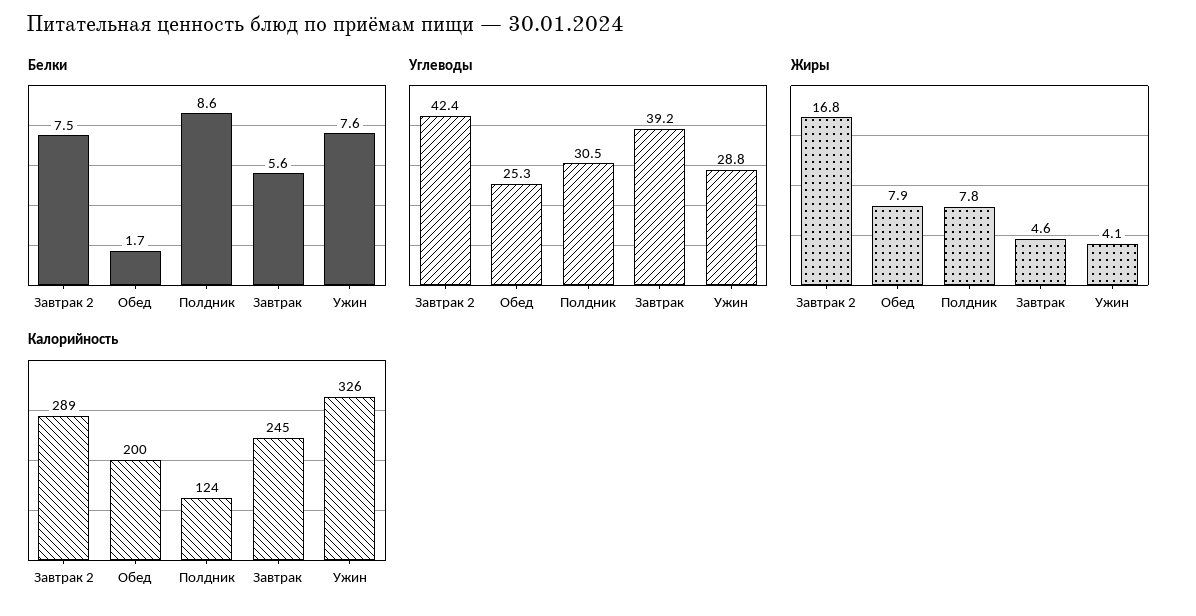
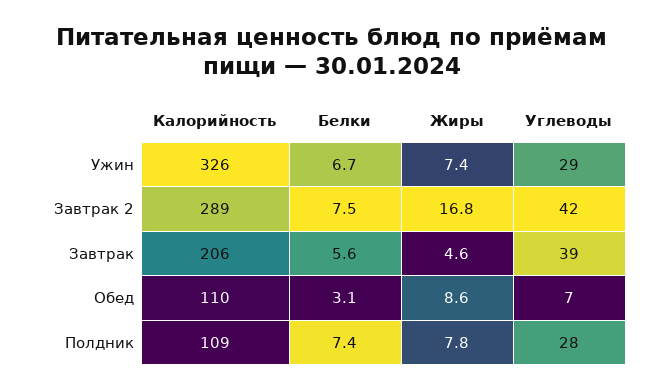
Белки, Обед: 1.7 -> 3.1
Белки, Полдник: 8.6 -> 7.4
Белки, Ужин: 7.6 -> 6.7
Углеводы, Обед: 25.3 -> 7
Углеводы, Полдник: 30.5 -> 28
Жиры, Обед: 7.9 -> 8.6
Жиры, Ужин: 4.1 -> 7.4
Калорийность, Обед: 200 -> 110
Калорийность, Полдник: 124 -> 109
Калорийность, Завтрак: 245 -> 206

